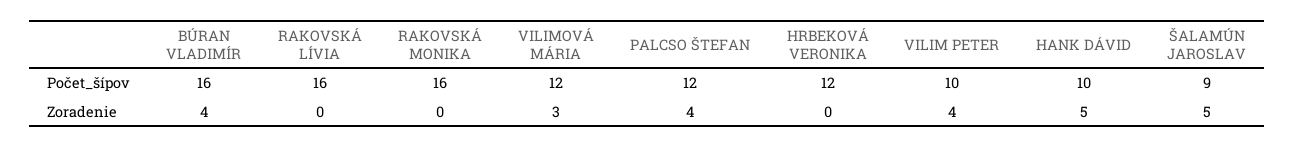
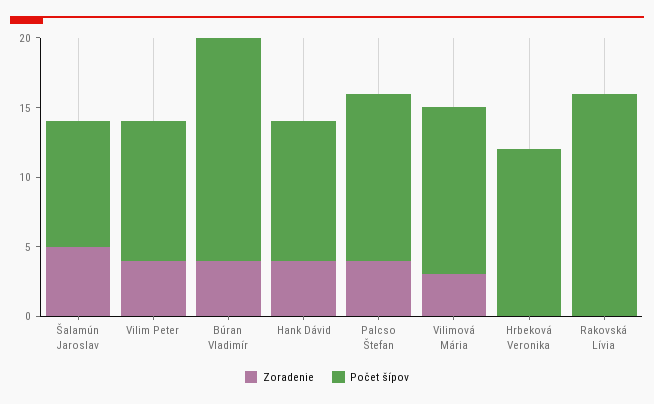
Počet_šípov, RAKOVSKÁ MONIKA: 16 -> none
Zoradenie, RAKOVSKÁ MONIKA: 0 -> none
Zoradenie, HANK DÁVID: 5 -> 4

